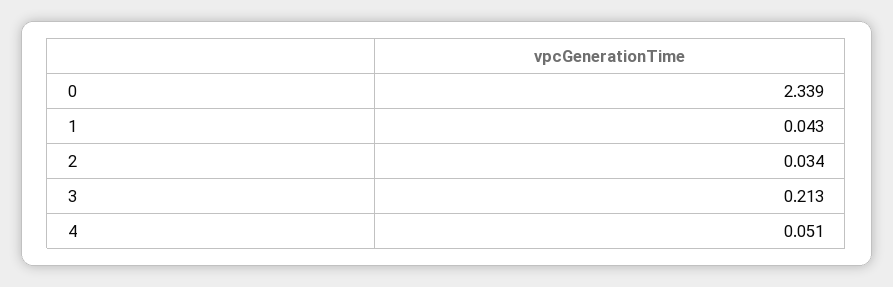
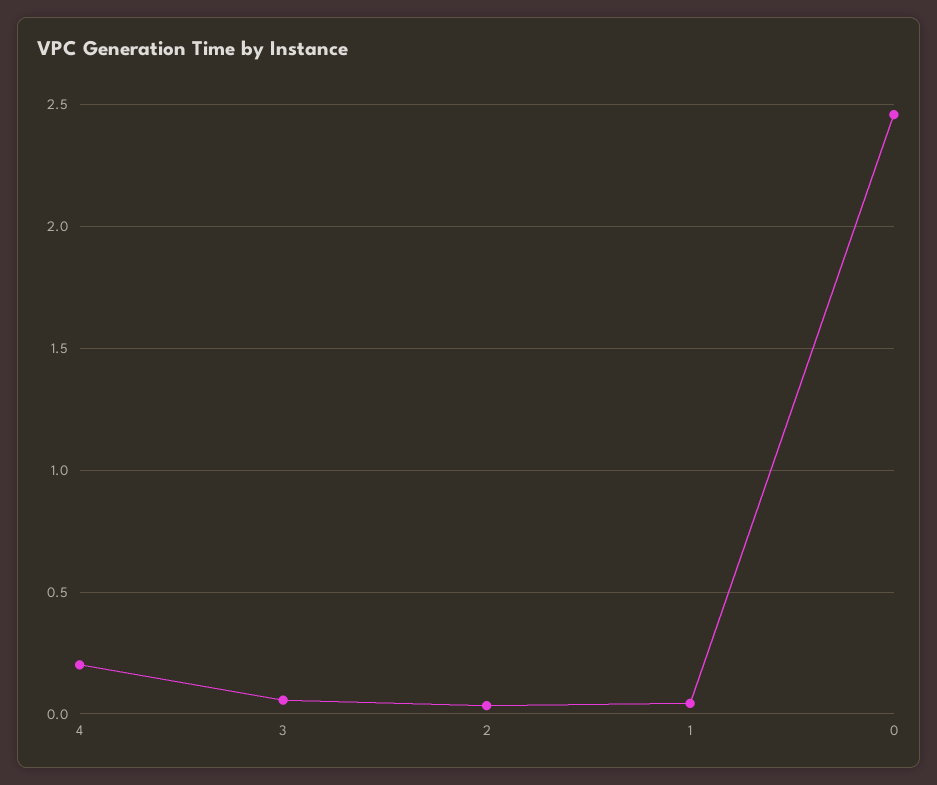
0: 2.339 -> 2.45
3: 0.213 -> 0.05
4: 0.051 -> 0.2

